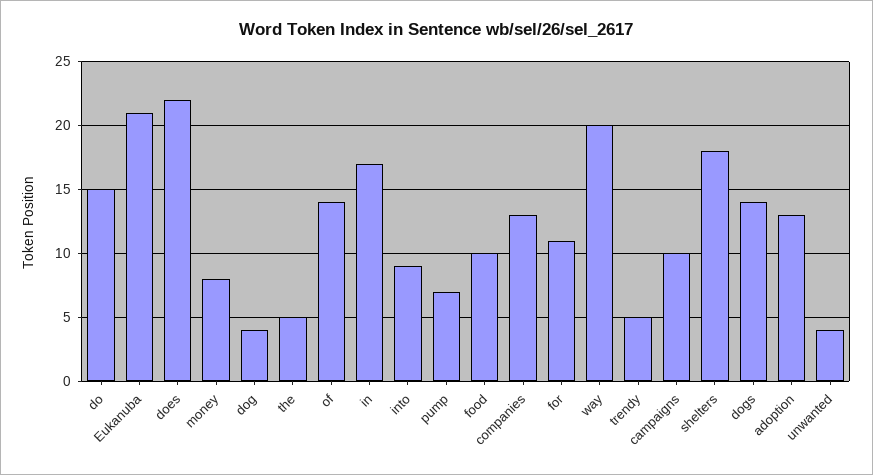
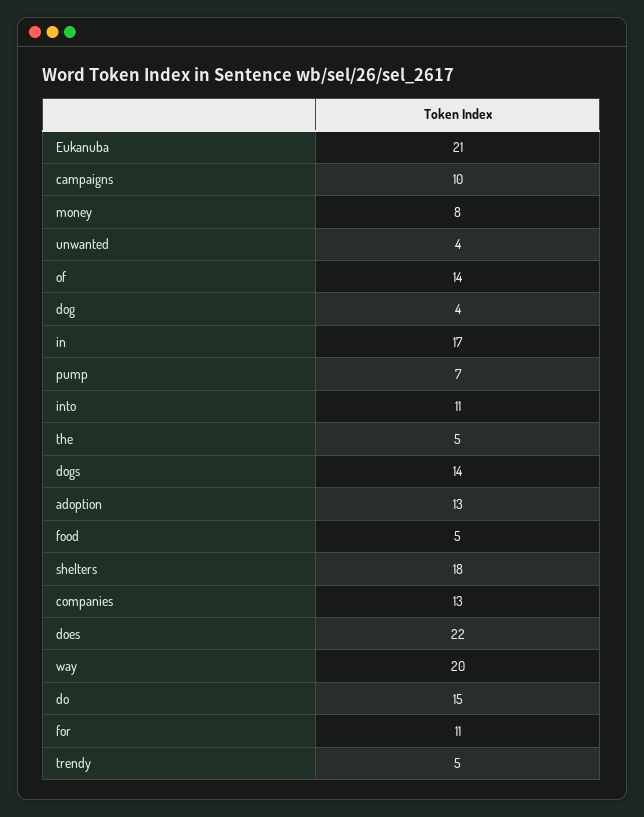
into: 9 -> 11
food: 10 -> 5

